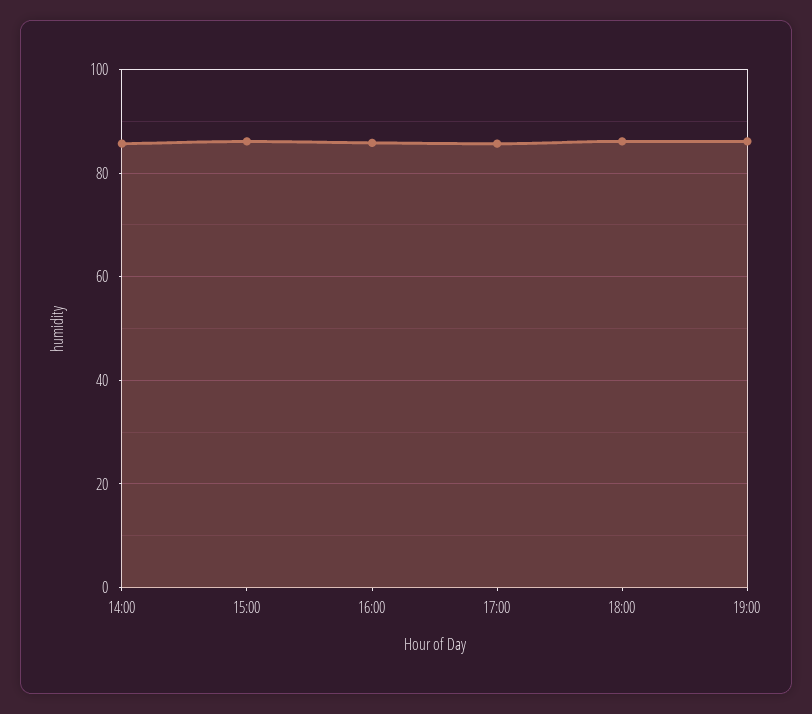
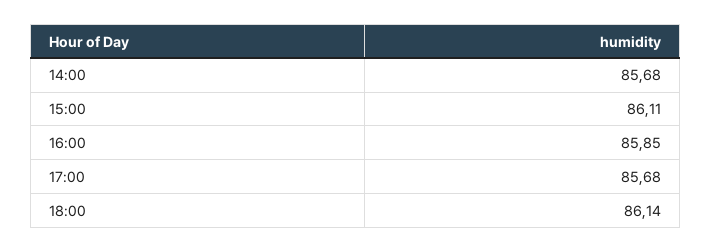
19:00: 86 -> none

